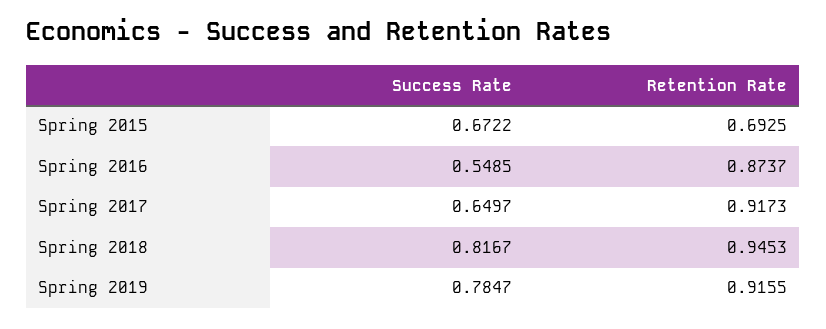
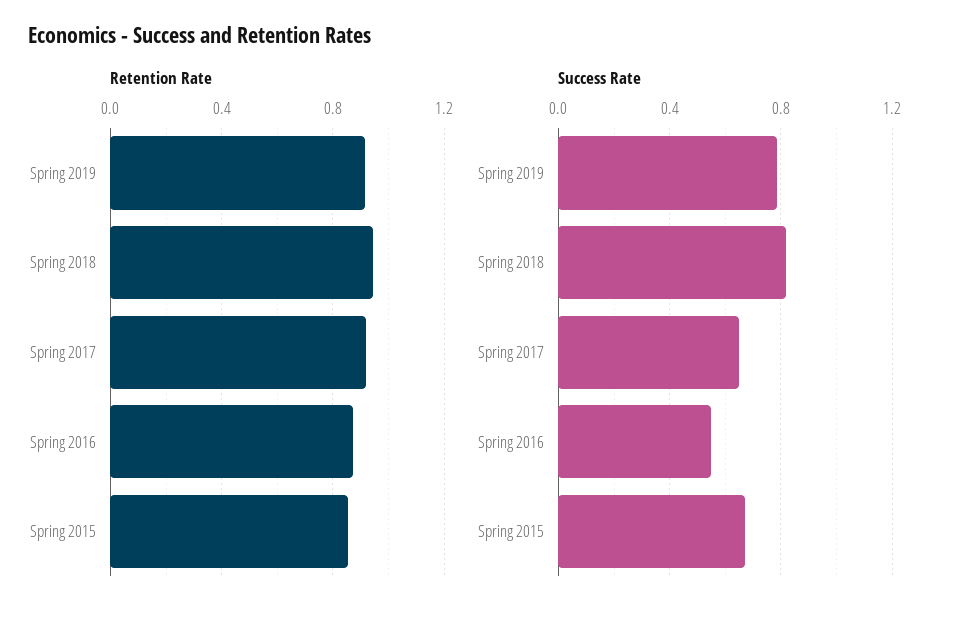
Retention Rate, Spring 2015: 0.6925 -> 0.85

